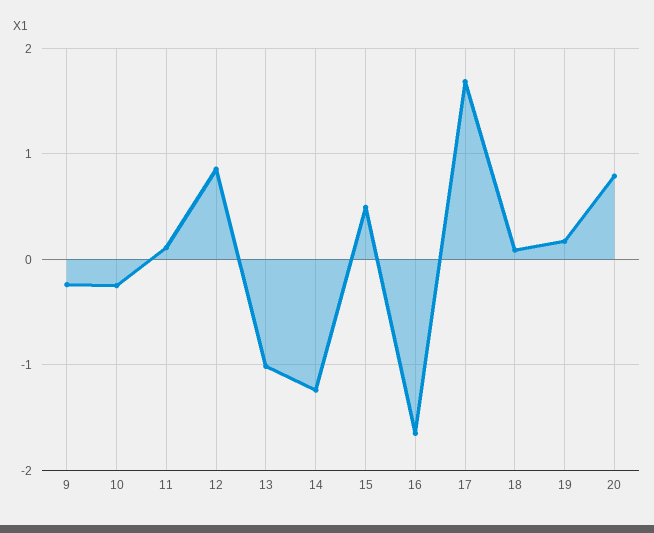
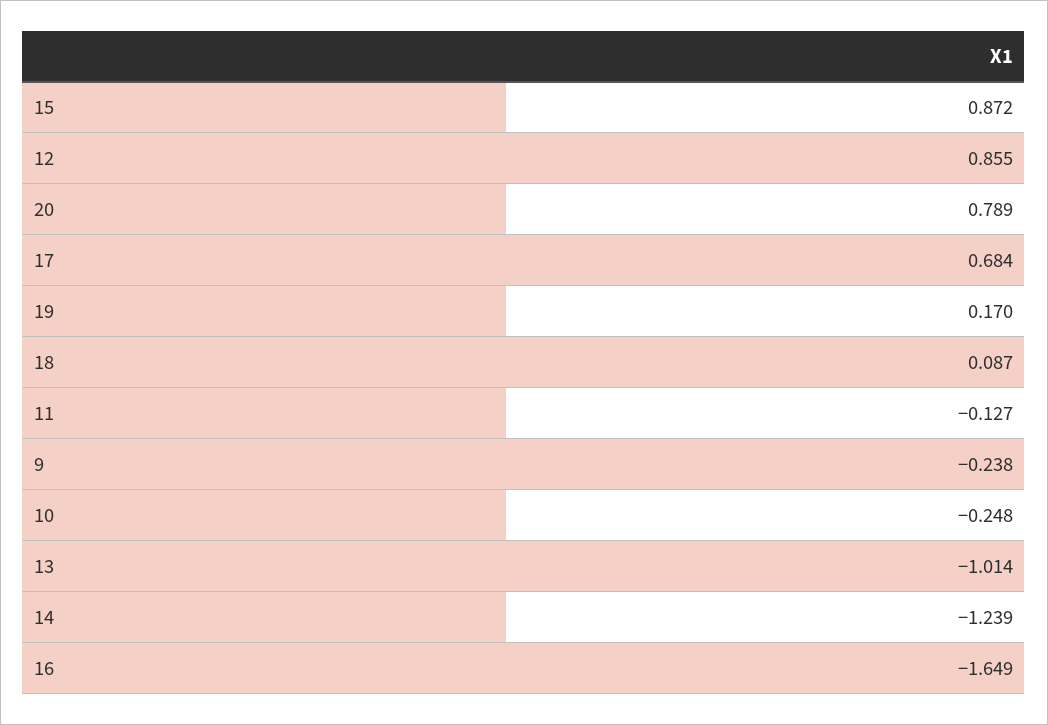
11: 0.1 -> -0.127
15: 0.5 -> 0.872
17: 1.7 -> 0.684

